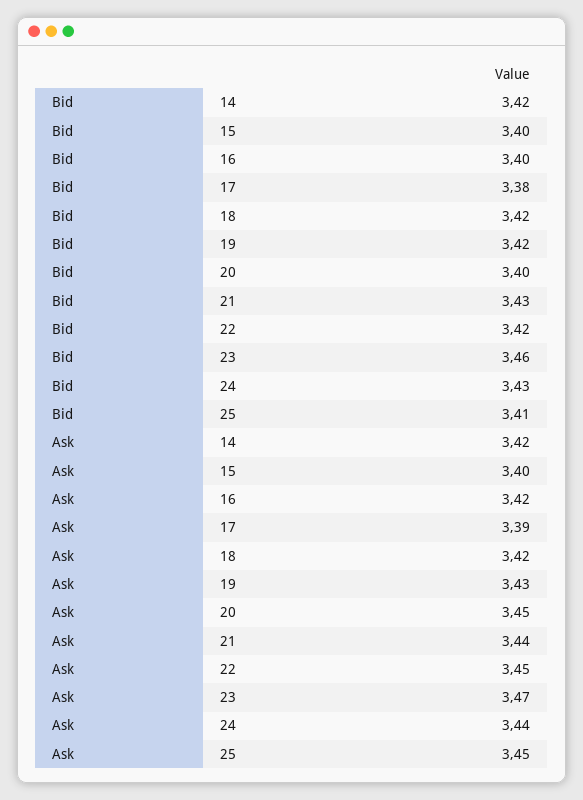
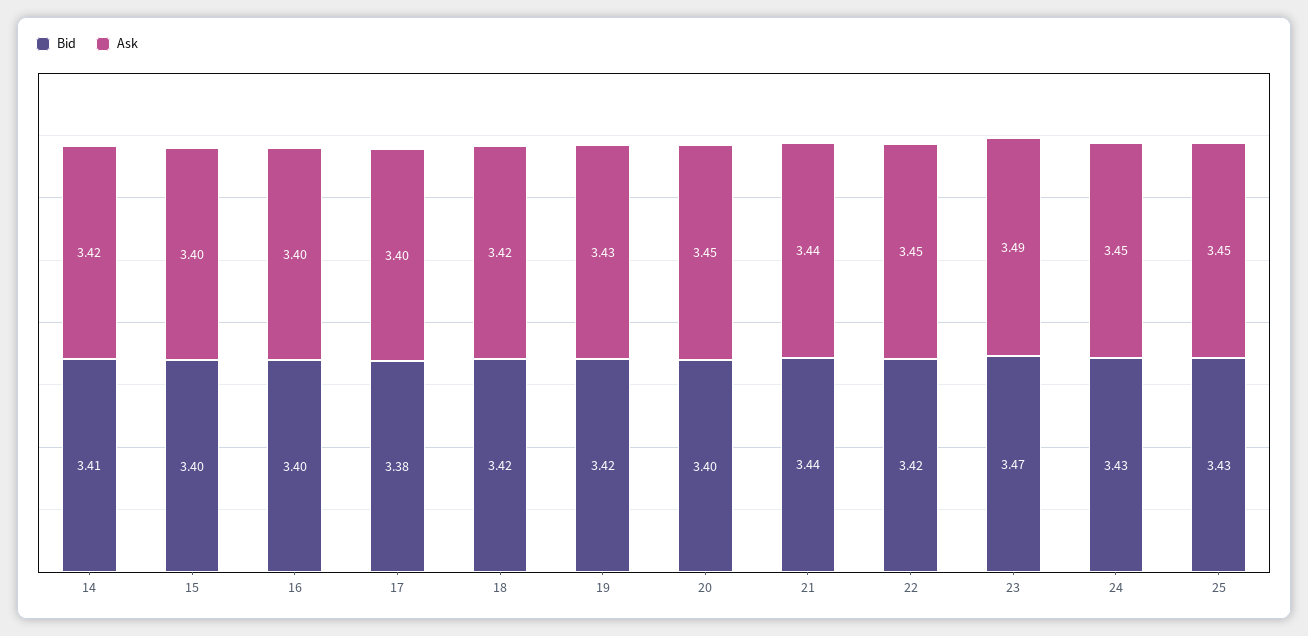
Bid, 14: 3.42 -> 3.41
Bid, 21: 3.43 -> 3.44
Bid, 23: 3.46 -> 3.47
Bid, 25: 3.41 -> 3.43
Ask, 16: 3.42 -> 3.4
Ask, 17: 3.39 -> 3.4
Ask, 23: 3.47 -> 3.49
Ask, 24: 3.44 -> 3.45

